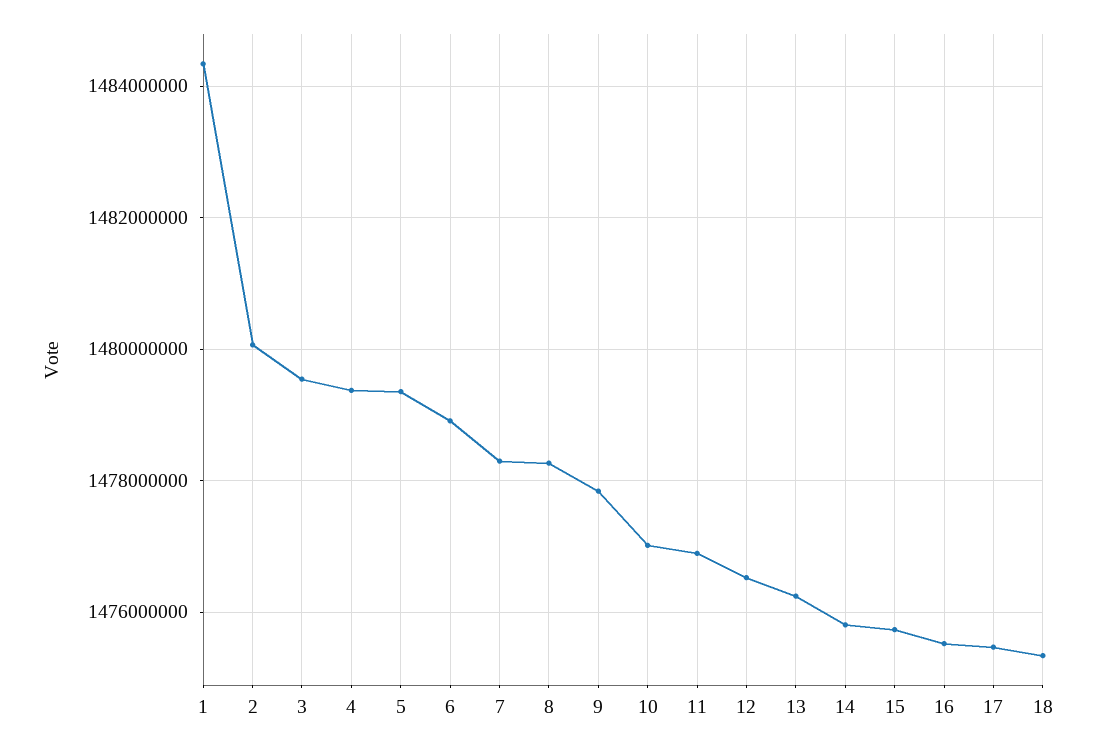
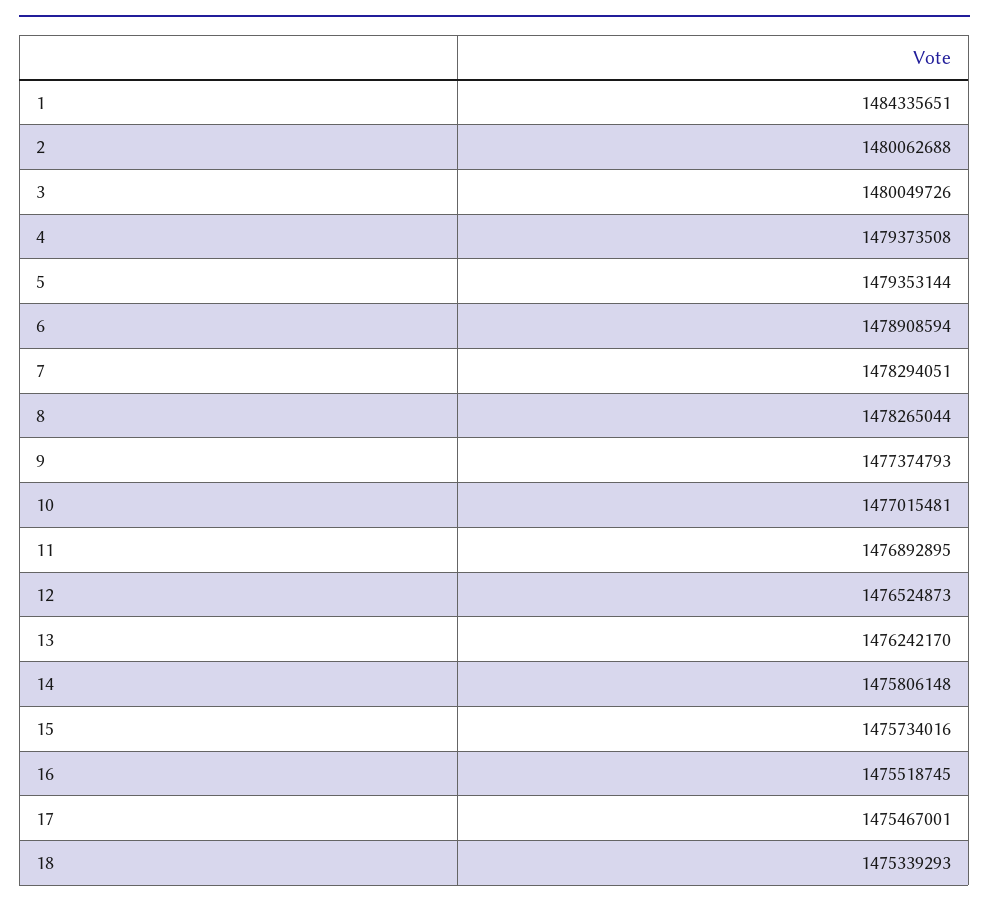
3: 1479600000 -> 1480049726
9: 1477800000 -> 1477374793

